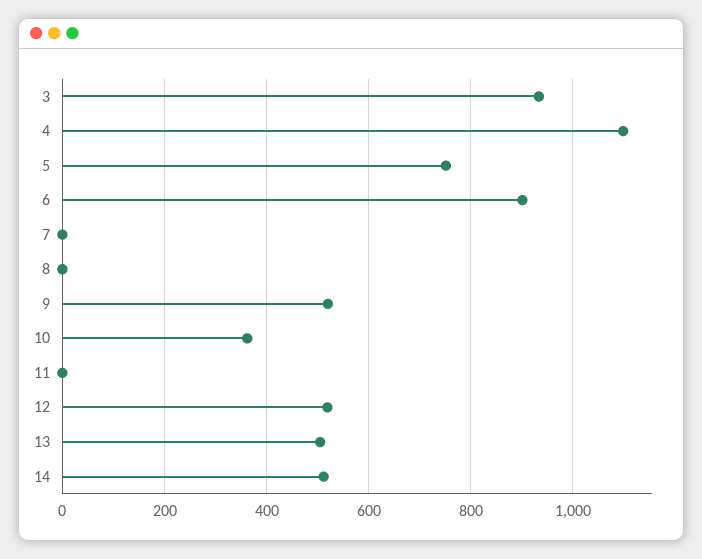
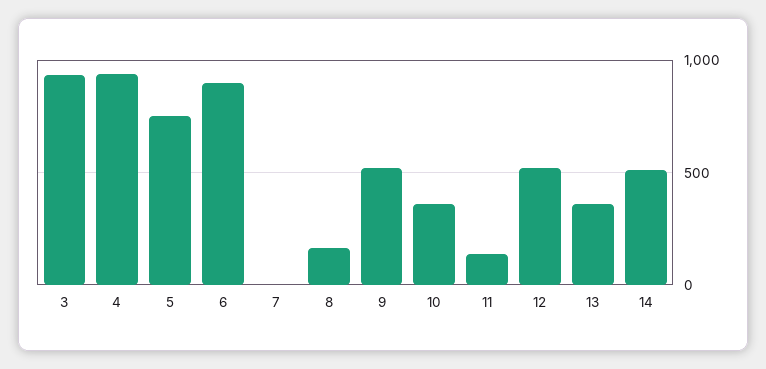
4: 1100 -> 950
8: 0 -> 150
11: 0 -> 150
13: 500 -> 350

